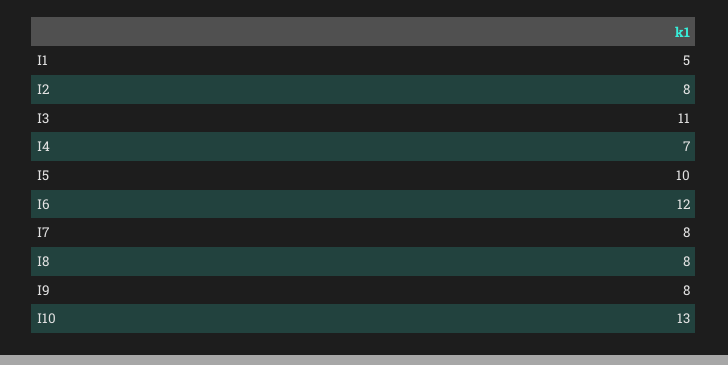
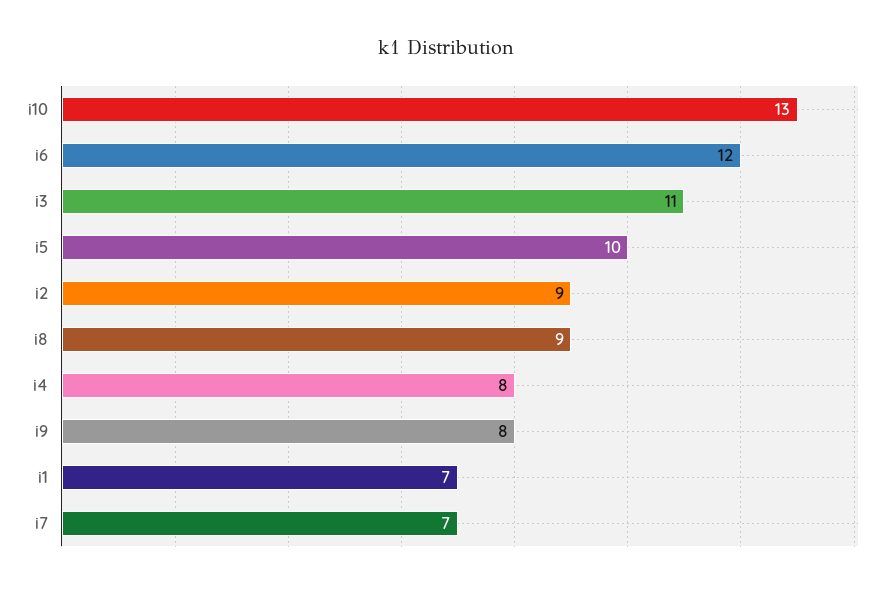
I1: 5 -> 7
I2: 8 -> 9
I4: 7 -> 8
I7: 8 -> 7
I8: 8 -> 9

